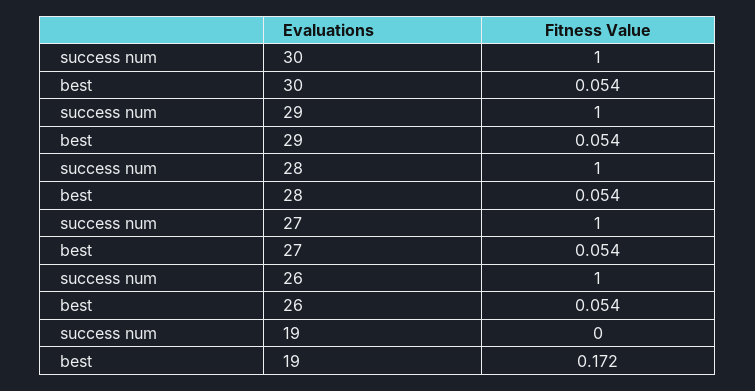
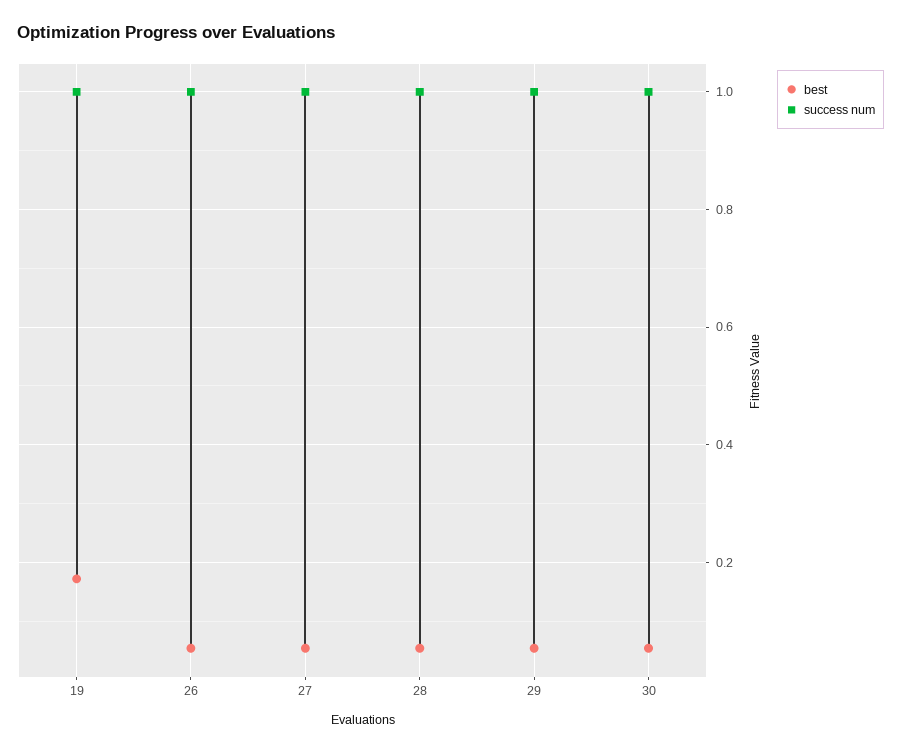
success num, 19: 0 -> 1

